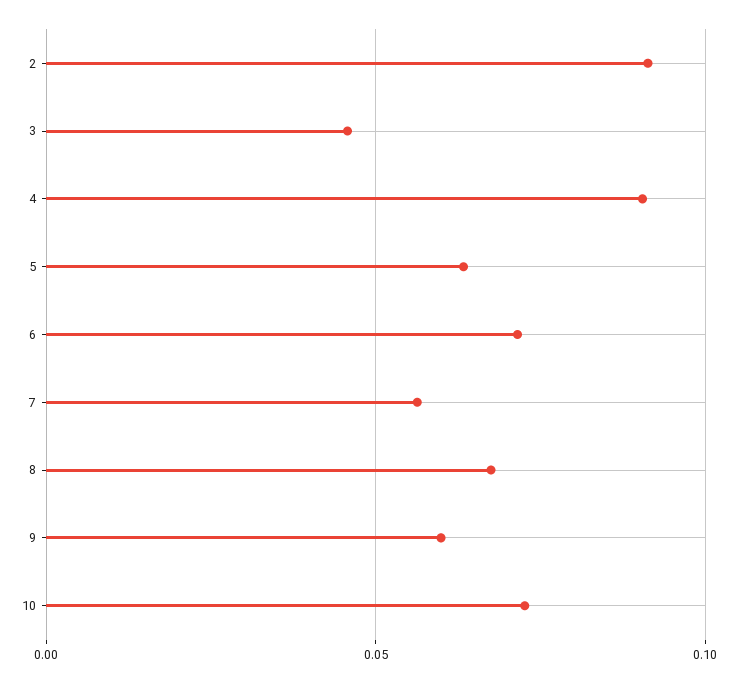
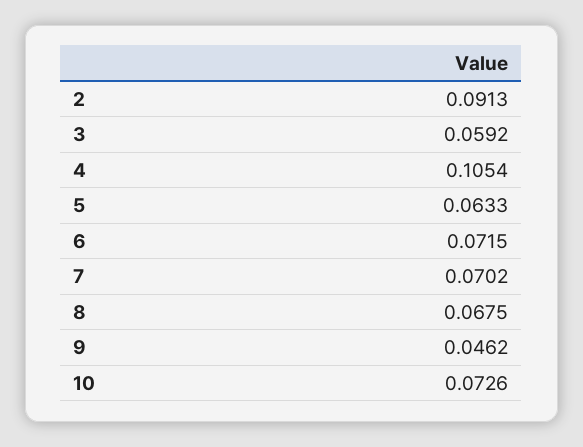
3: 0.045 -> 0.0592
4: 0.09 -> 0.1054
7: 0.055 -> 0.0702
9: 0.06 -> 0.0462

